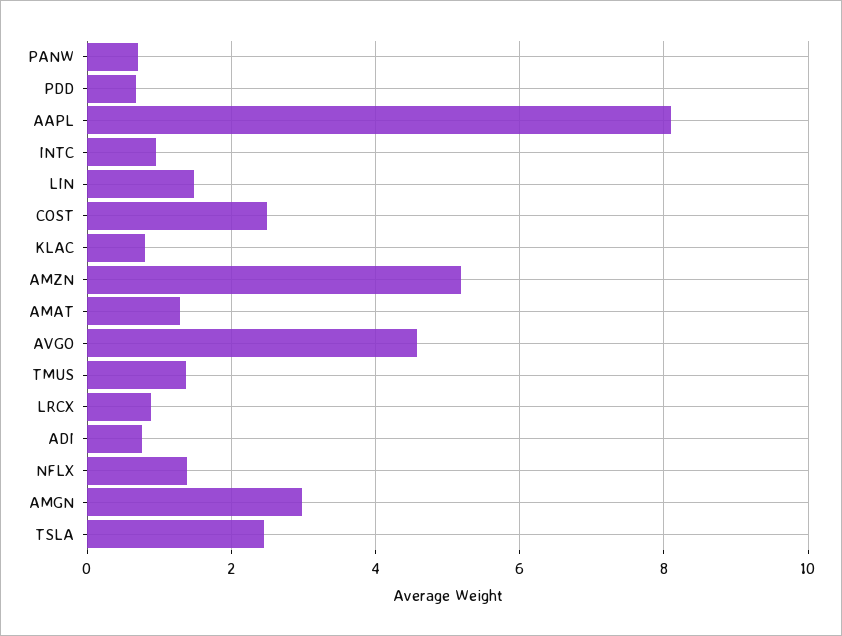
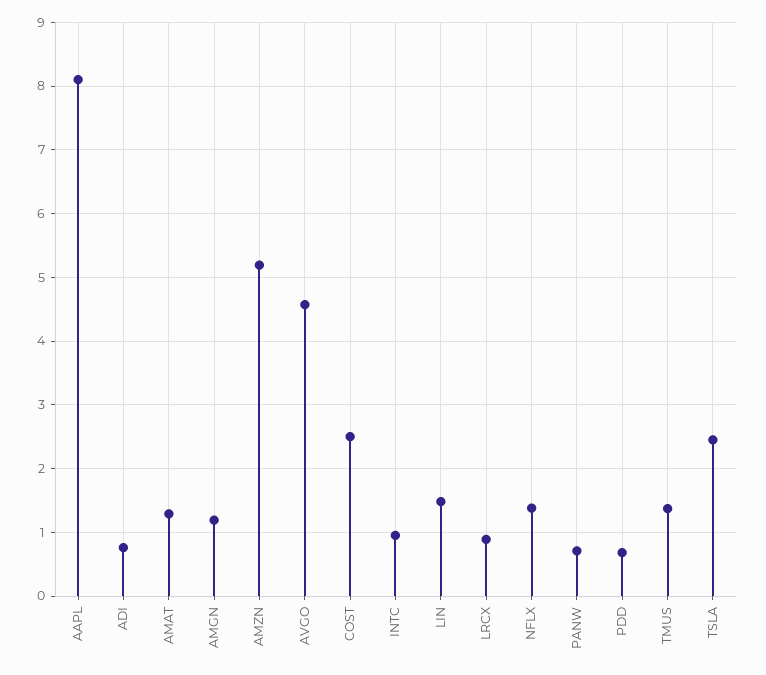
KLAC: 0.8 -> none
AMGN: 3 -> 1.2

